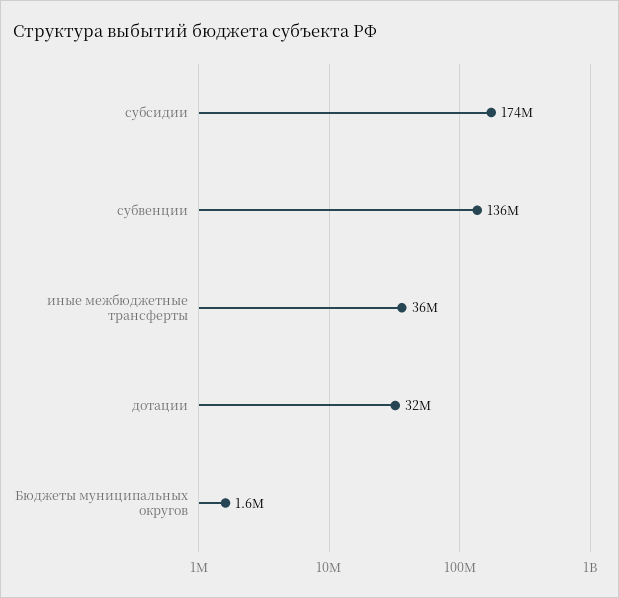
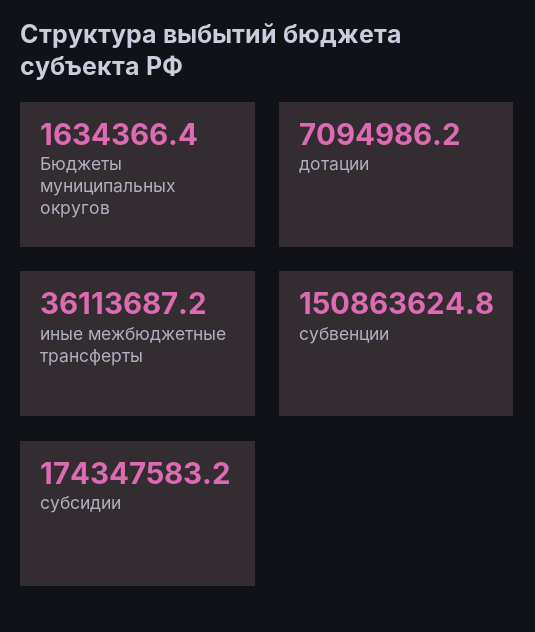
субвенции: 136000000 -> 150863624.8
дотации: 32000000 -> 7094986.2

